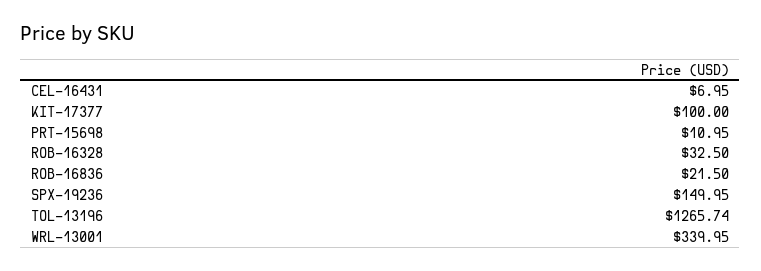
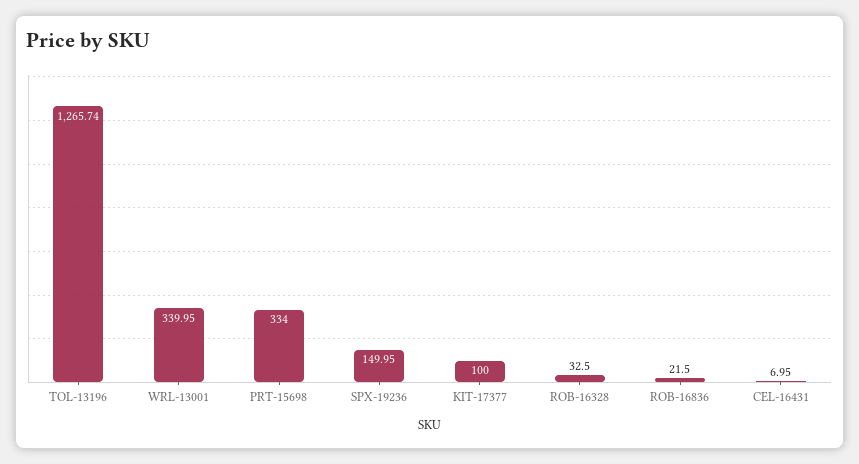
PRT-15698: 10.95 -> 334

